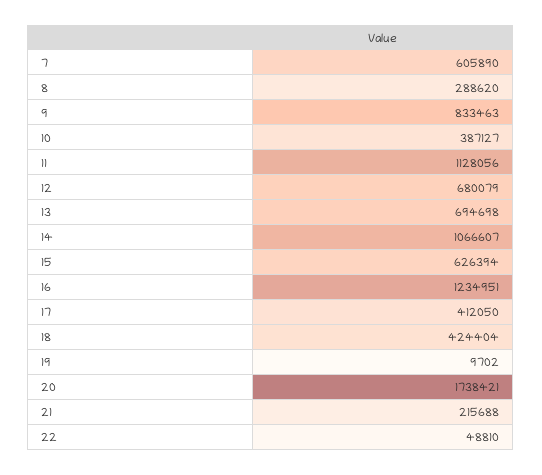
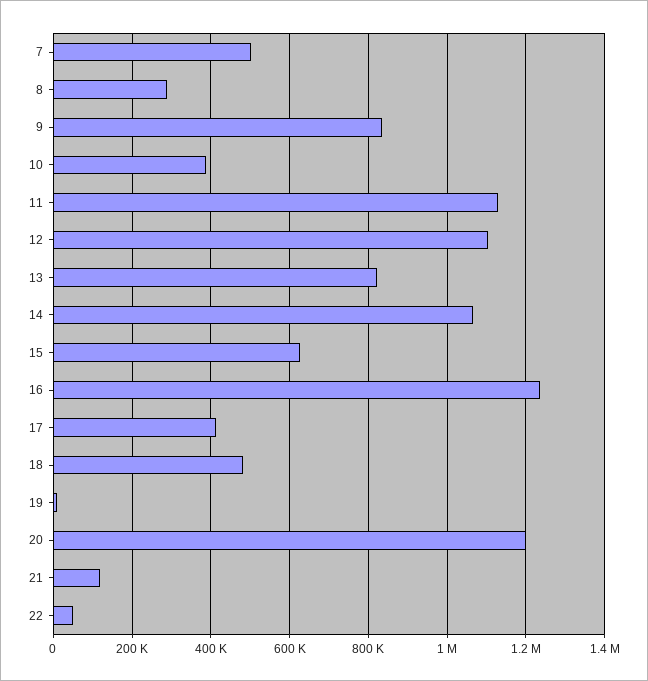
7: 605890 -> 500000
12: 680079 -> 1100000
13: 694698 -> 820000
18: 424404 -> 480000
20: 1738421 -> 1200000
21: 215688 -> 120000

